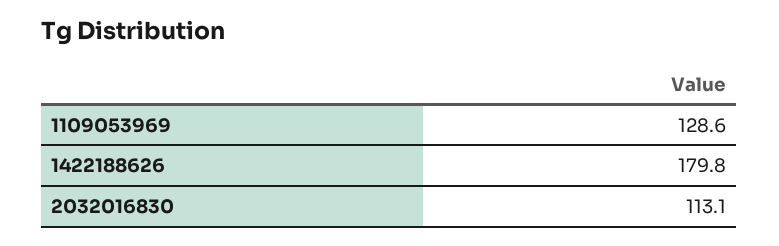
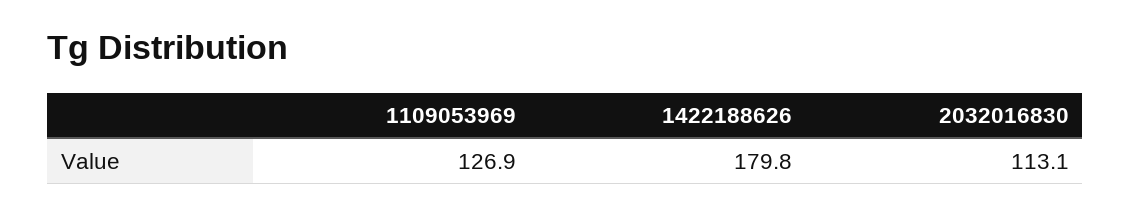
1109053969: 128.6 -> 126.9

